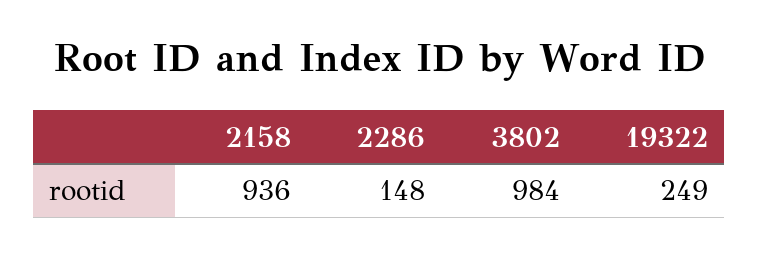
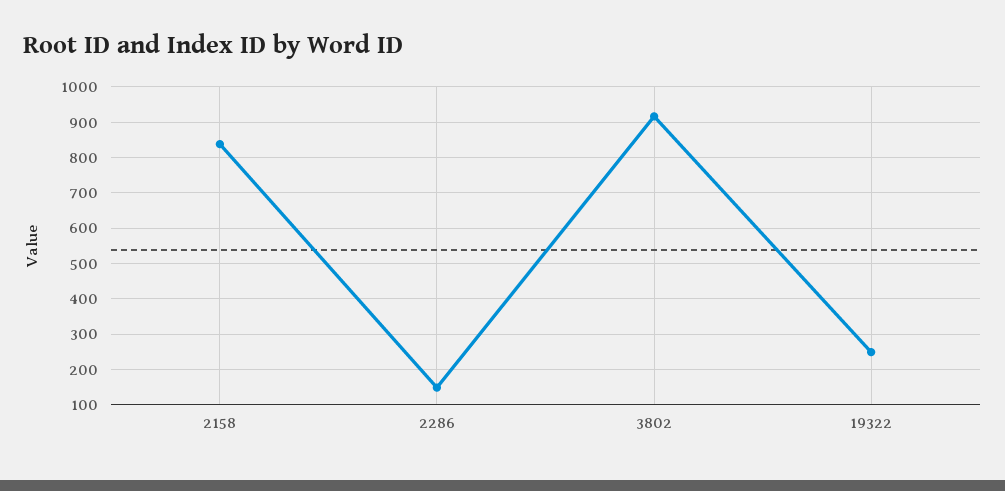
2158: 936 -> 840
3802: 984 -> 920

